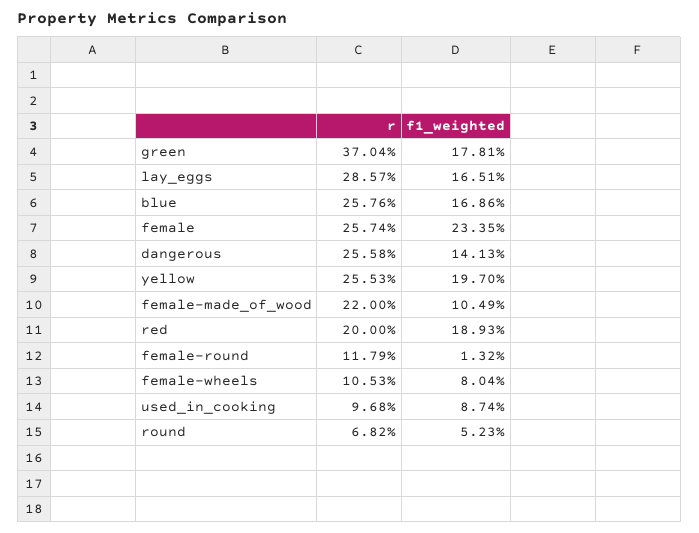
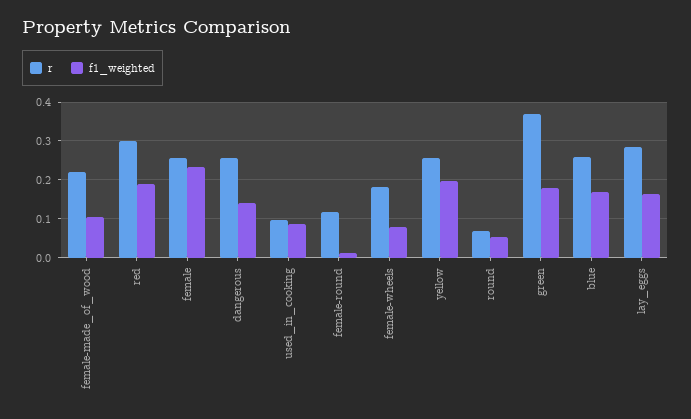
r, red: 0.2 -> 0.3
r, female-wheels: 0.1053 -> 0.18

